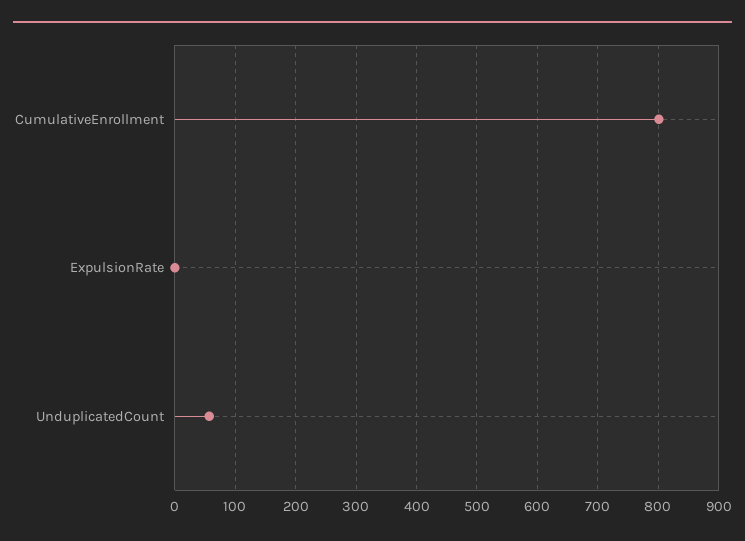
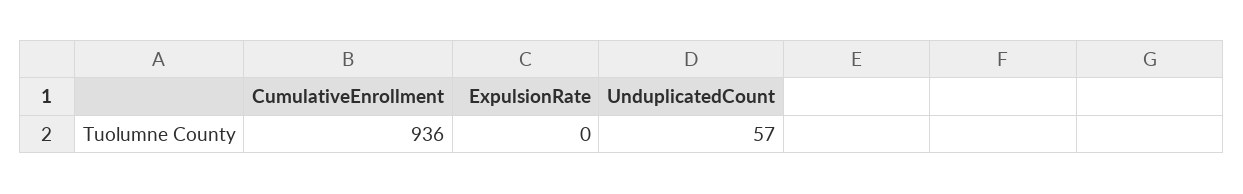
CumulativeEnrollment: 800 -> 936

